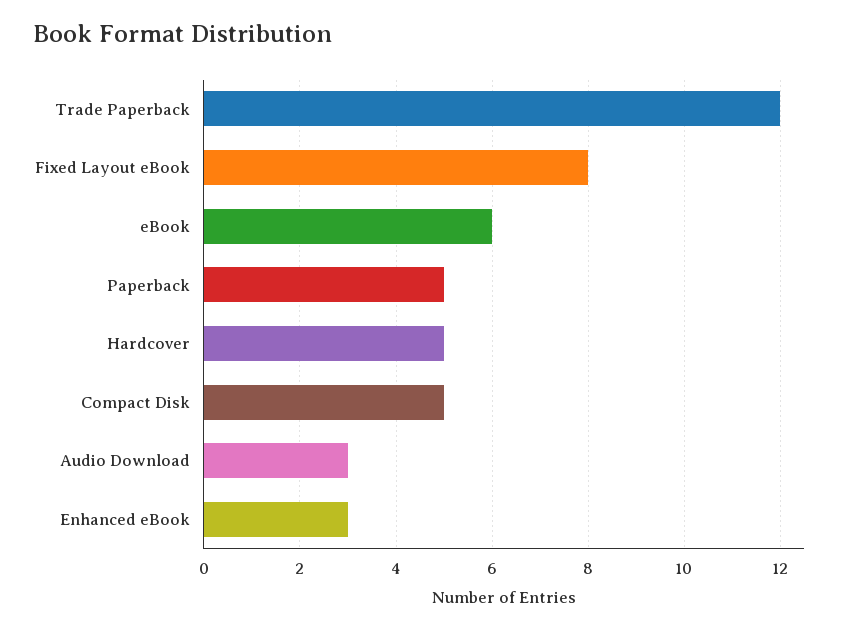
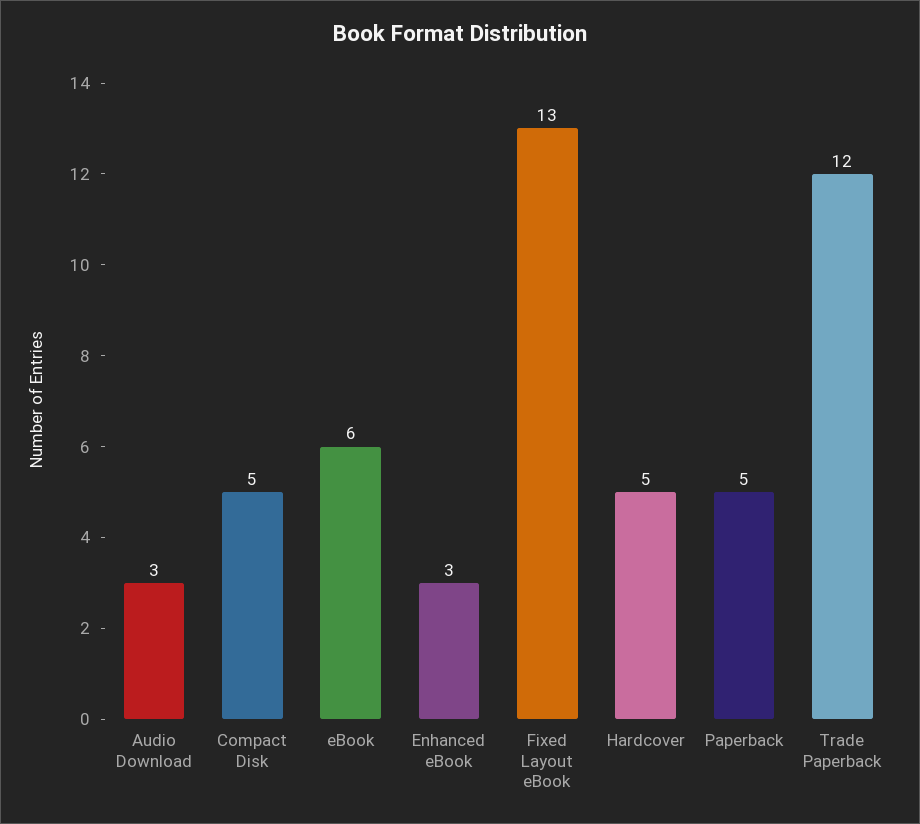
Fixed Layout eBook: 8 -> 13

